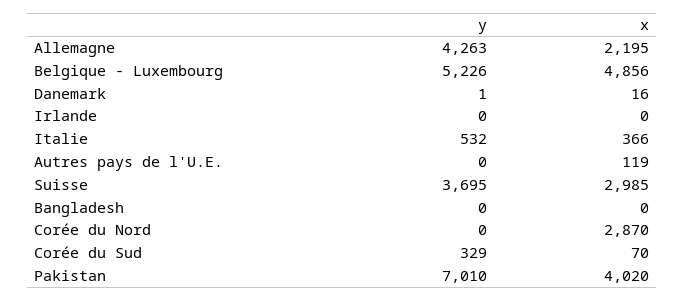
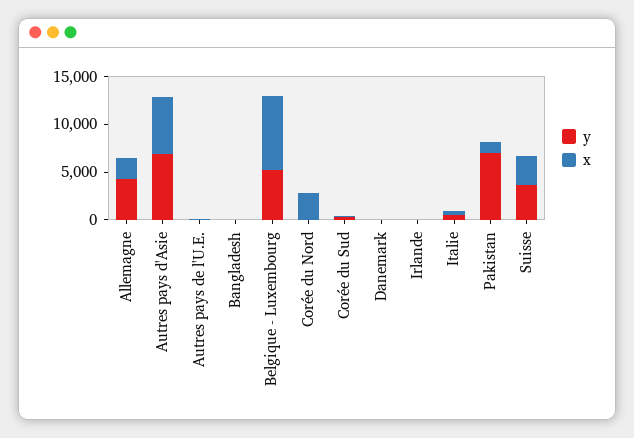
x, Belgique - Luxembourg: 4856 -> 8000
x, Pakistan: 4020 -> 1000
y, Autres pays d'Asie: none -> 7000
x, Autres pays d'Asie: none -> 6000

